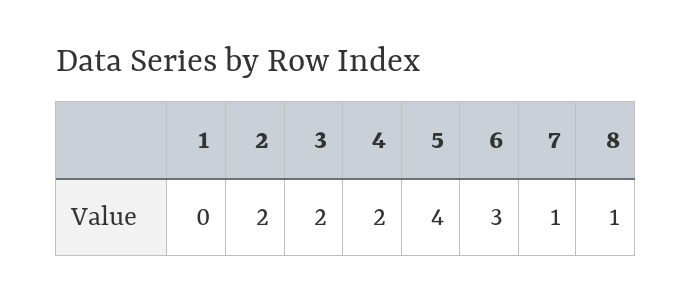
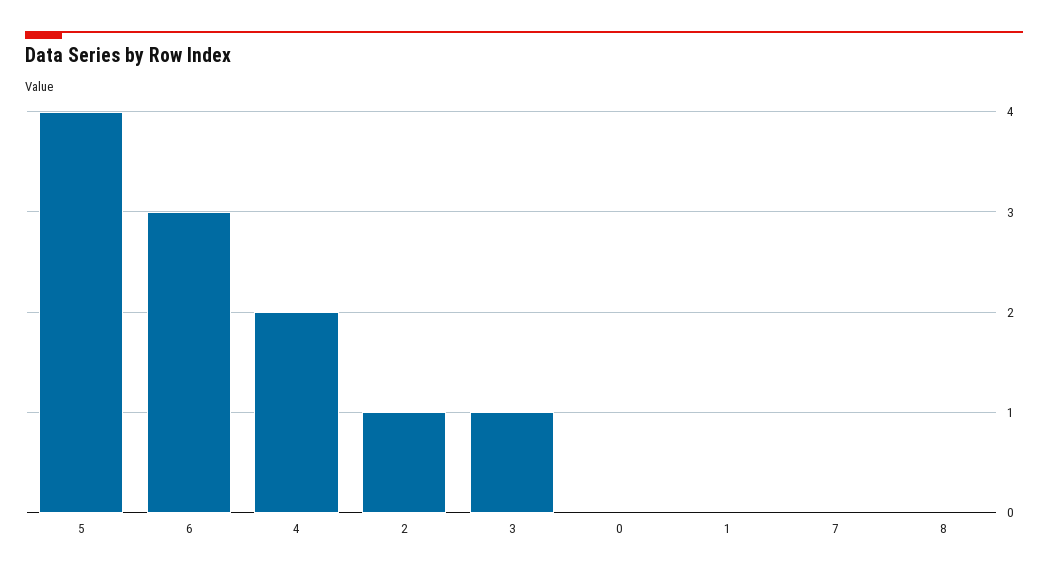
2: 2 -> 1
3: 2 -> 1
7: 1 -> 0
8: 1 -> 0
0: none -> 0

